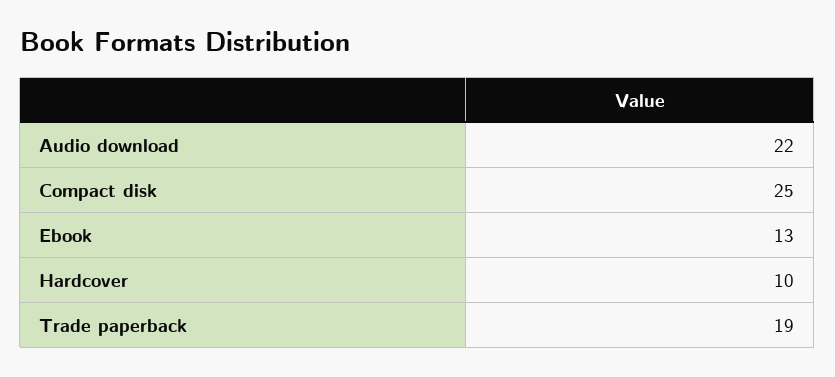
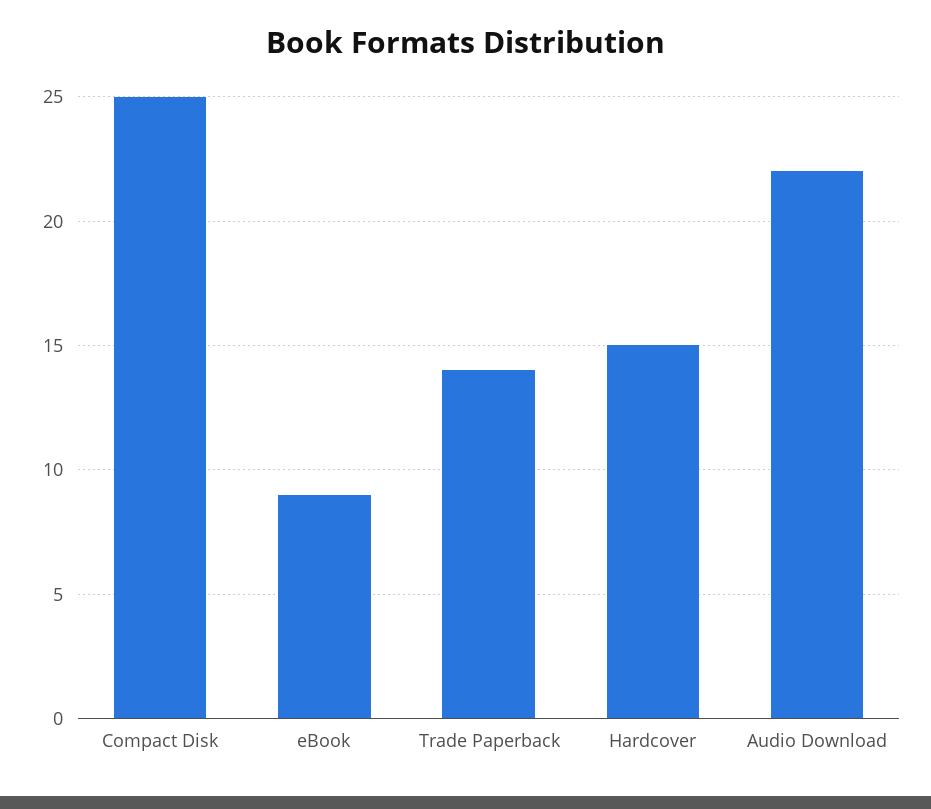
Ebook: 13 -> 9
Hardcover: 10 -> 15
Trade paperback: 19 -> 14

